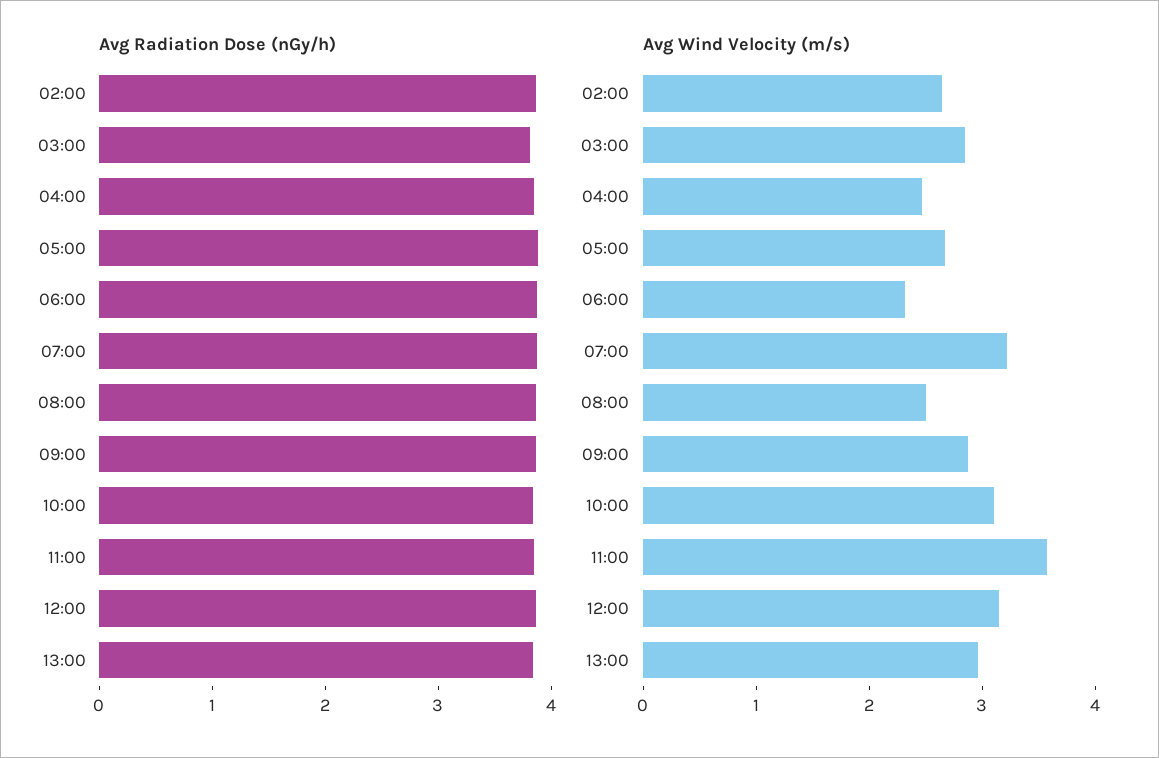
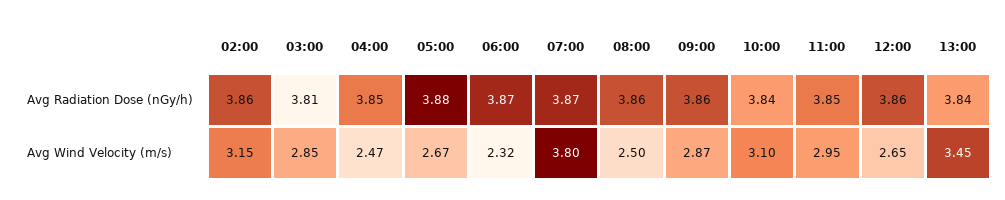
Avg Wind Velocity (m/s), 02:00: 2.6 -> 3.15
Avg Wind Velocity (m/s), 07:00: 3.2 -> 3.8
Avg Wind Velocity (m/s), 11:00: 3.6 -> 2.95
Avg Wind Velocity (m/s), 12:00: 3.2 -> 2.65
Avg Wind Velocity (m/s), 13:00: 3 -> 3.45

